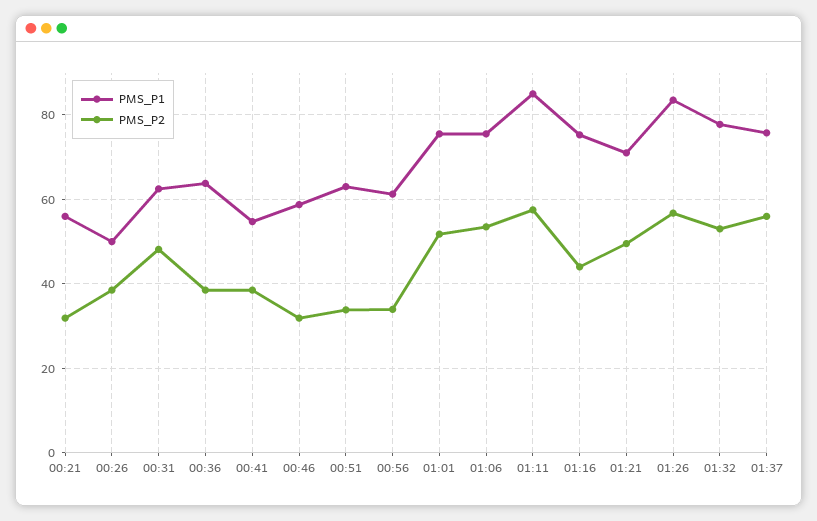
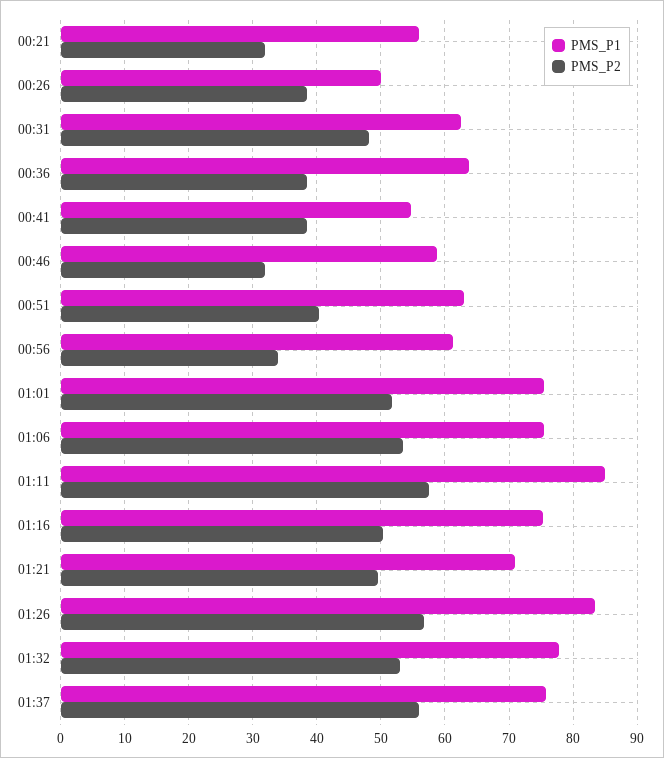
PMS_P2, 00:51: 34 -> 40
PMS_P2, 01:16: 44 -> 50

